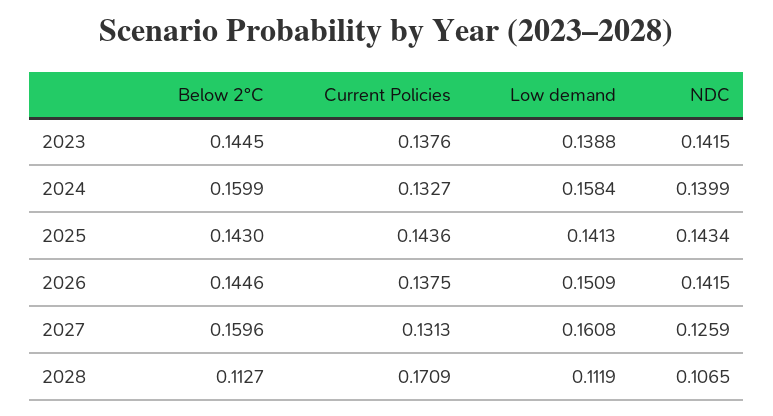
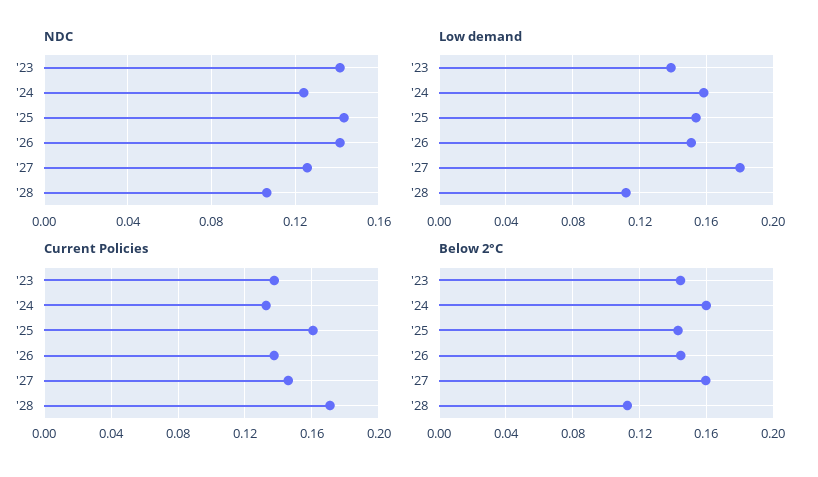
NDC, 2024: 0.1399 -> 0.125
Current Policies, 2025: 0.1436 -> 0.16
Low demand, 2025: 0.1413 -> 0.155
Current Policies, 2027: 0.1313 -> 0.145
Low demand, 2027: 0.1608 -> 0.18

